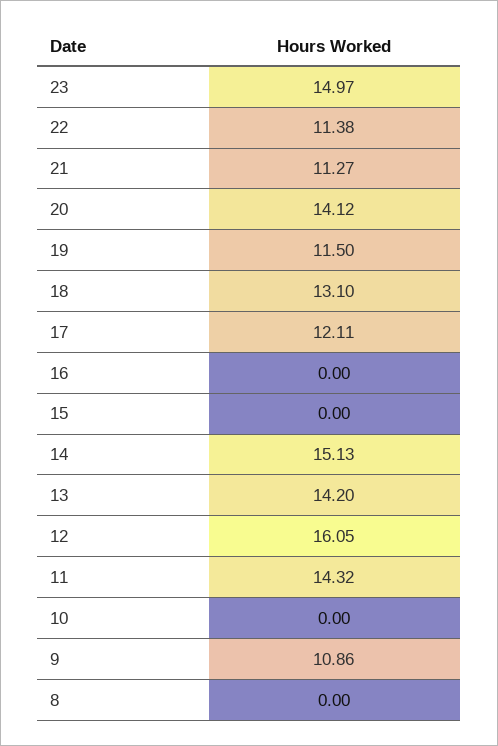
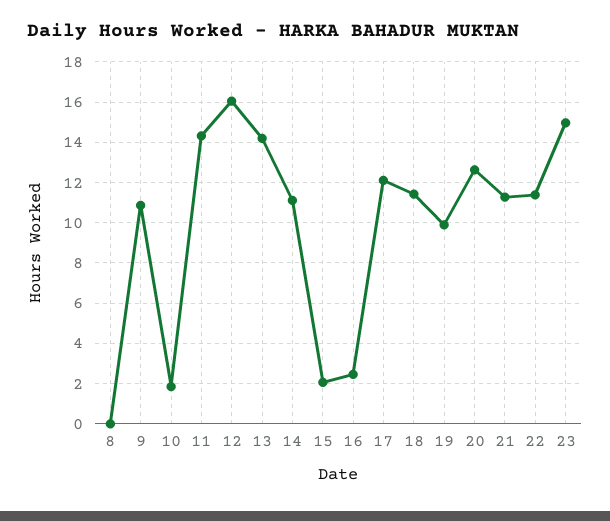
20: 14.12 -> 12.5
19: 11.5 -> 10
18: 13.1 -> 11.5
16: 0 -> 2.5
15: 0 -> 2
14: 15.13 -> 11
10: 0 -> 2

